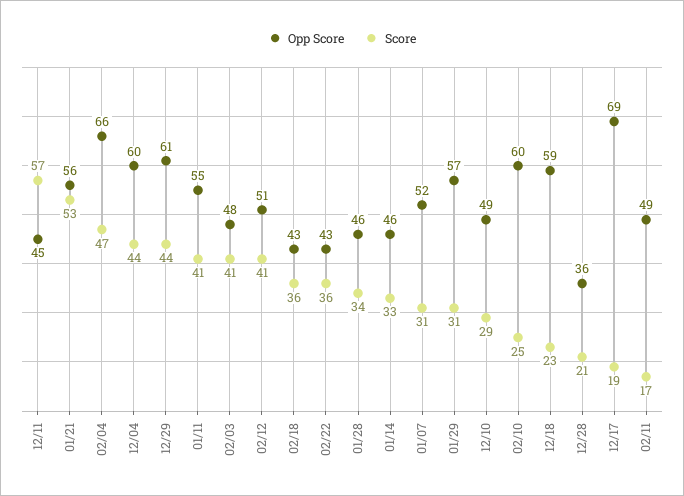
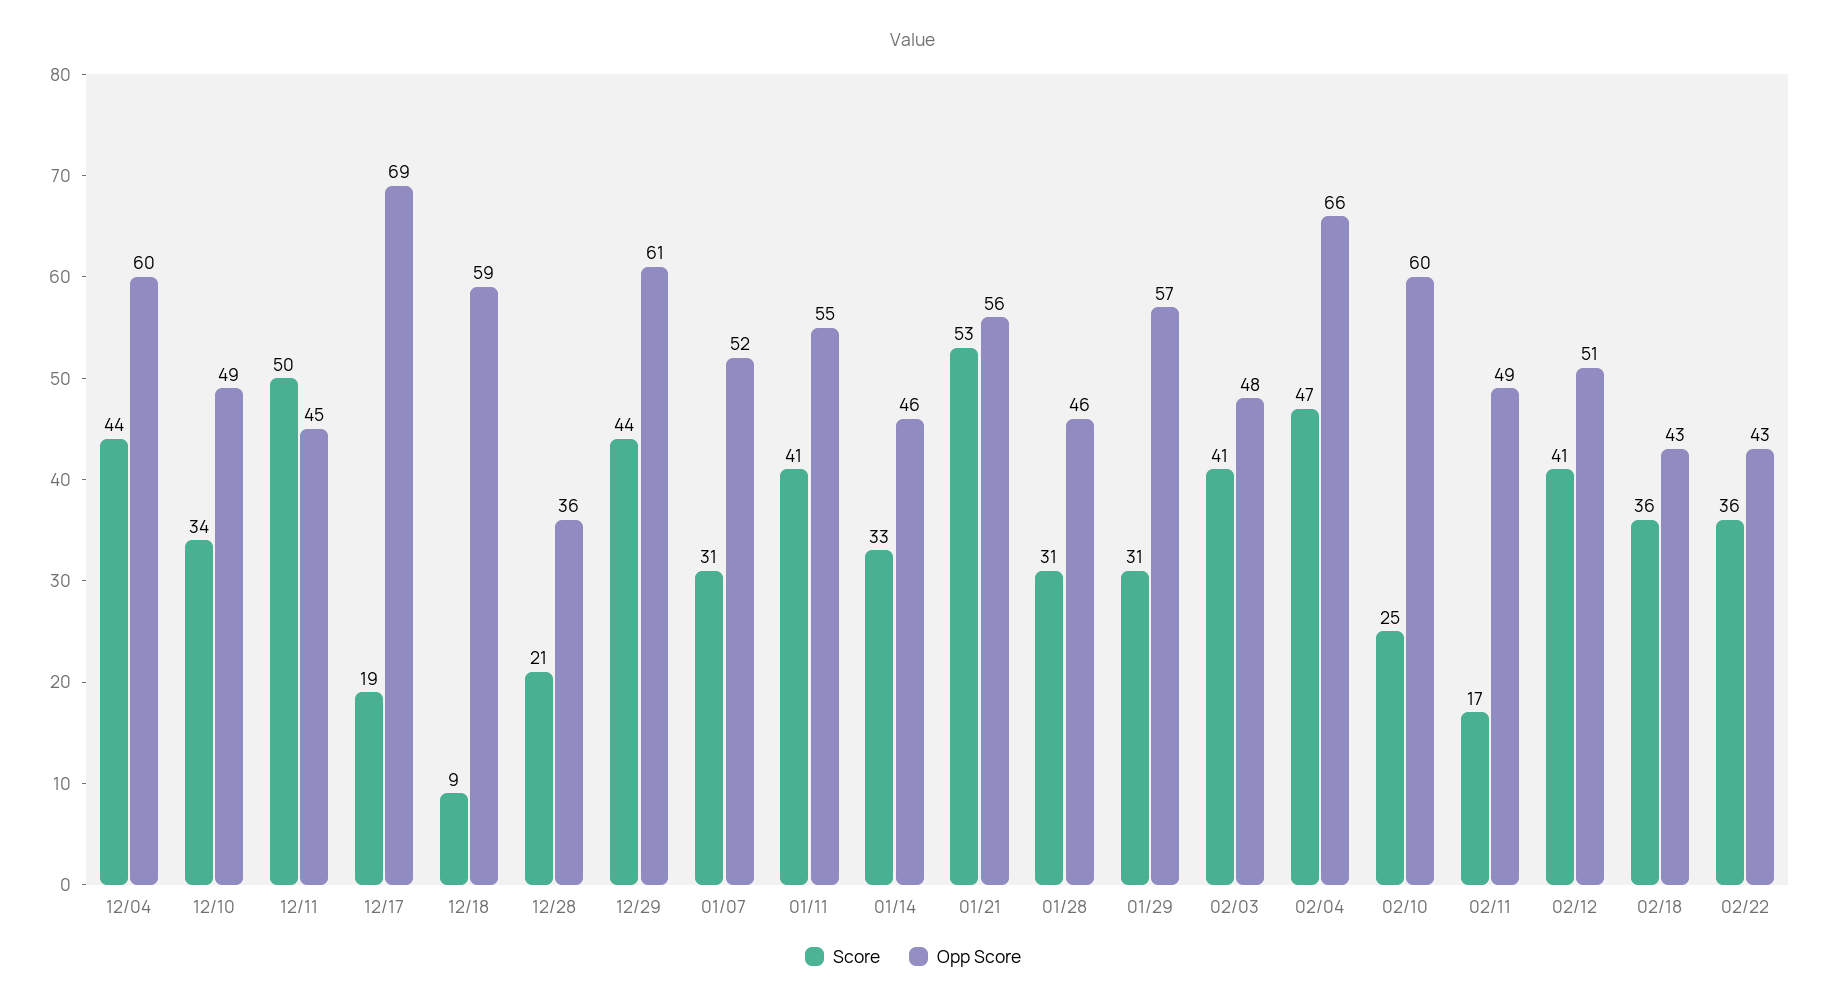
Score, 12/11: 57 -> 50
Score, 01/28: 34 -> 31
Score, 12/10: 29 -> 34
Score, 12/18: 23 -> 9

